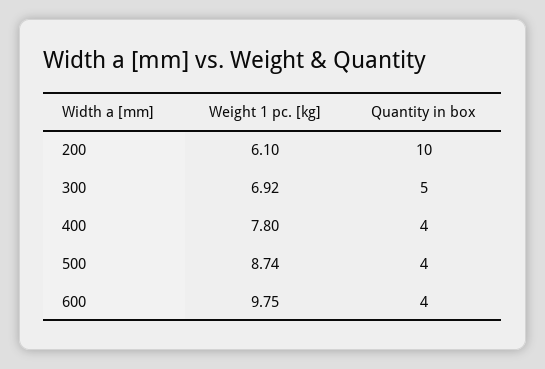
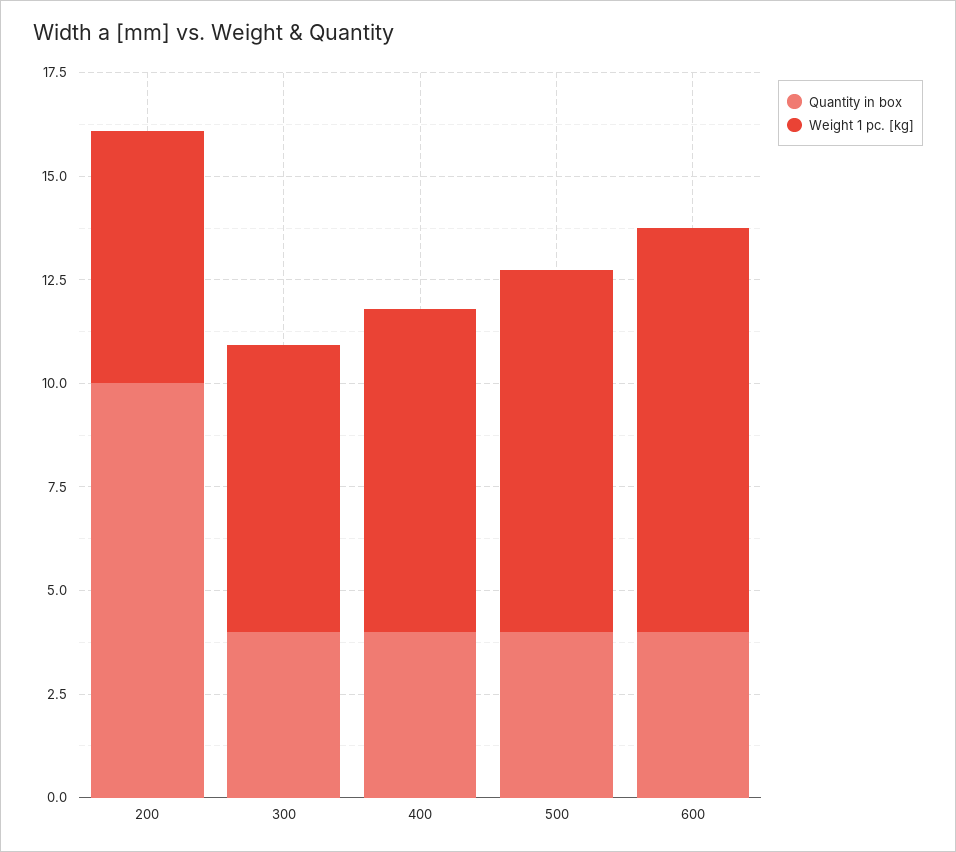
Quantity in box, 300: 5 -> 4

